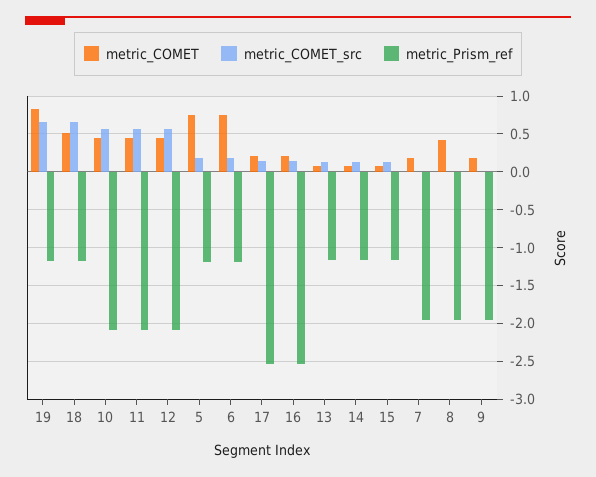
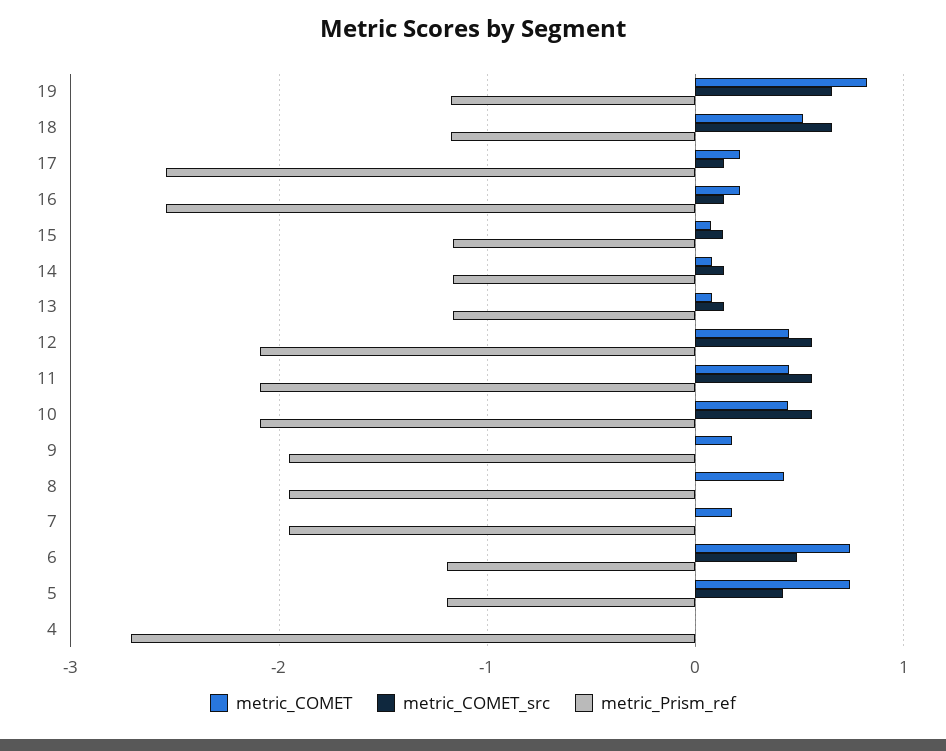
metric_COMET_src, 5: 0.2 -> 0.4
metric_COMET_src, 6: 0.2 -> 0.5
metric_COMET, 4: none -> 0
metric_COMET_src, 4: none -> 0
metric_Prism_ref, 4: none -> -2.7

